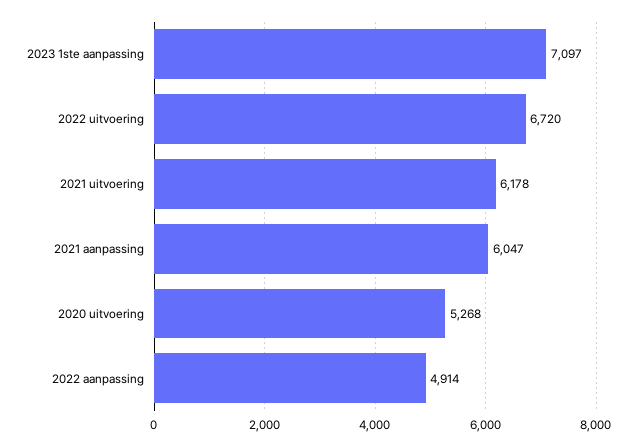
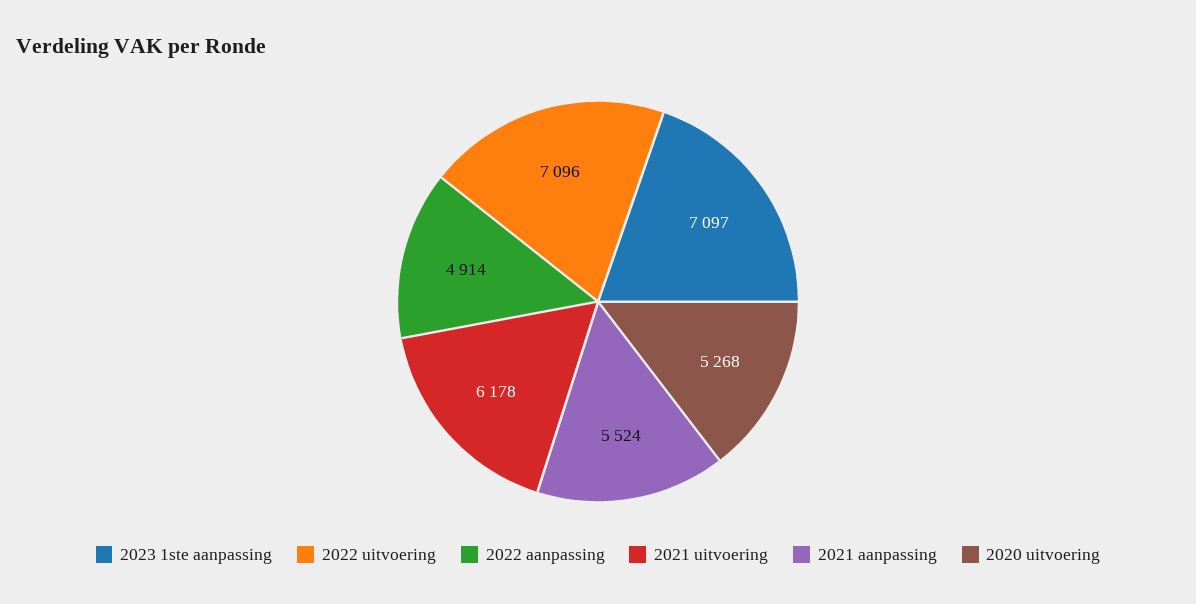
2022 uitvoering: 6720 -> 7096
2021 aanpassing: 6047 -> 5524

